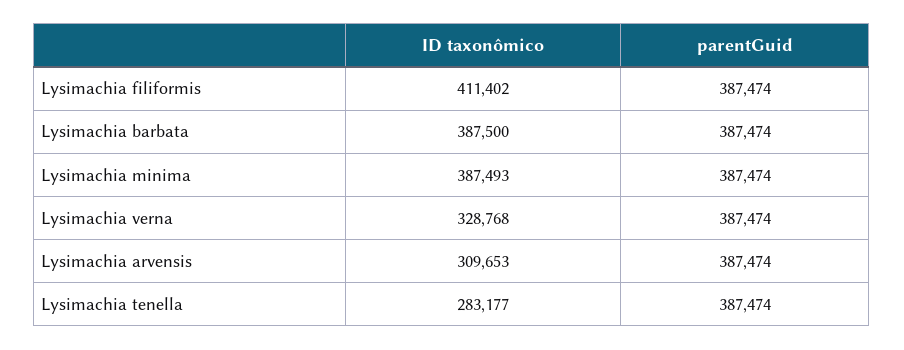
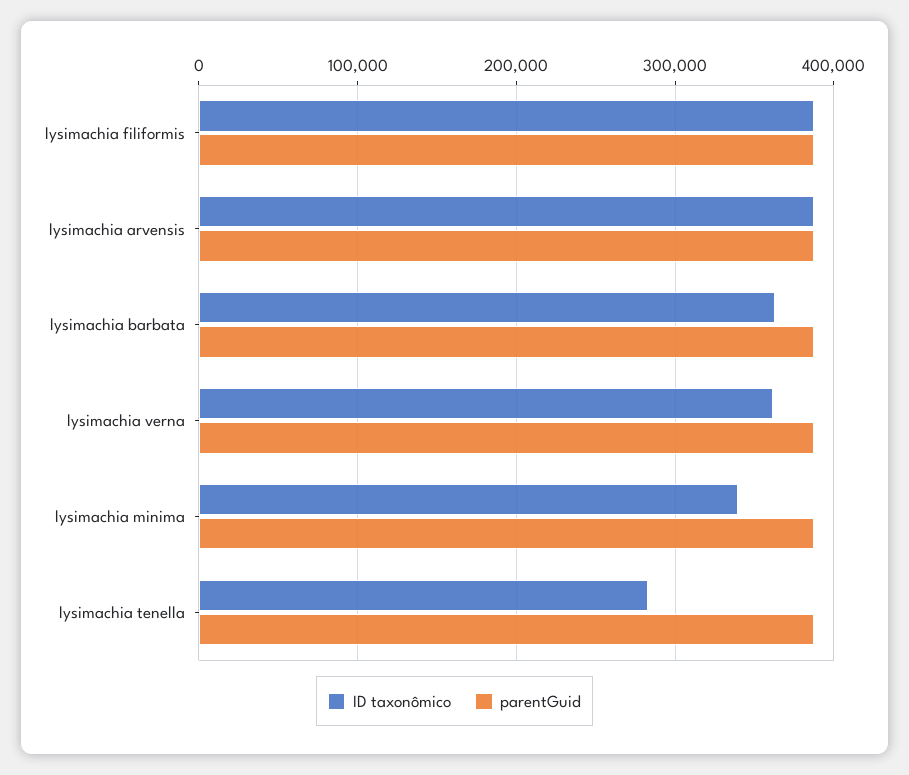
ID taxonômico, Lysimachia filiformis: 411402 -> 390000
ID taxonômico, Lysimachia barbata: 387500 -> 360000
ID taxonômico, Lysimachia minima: 387493 -> 340000
ID taxonômico, Lysimachia verna: 328768 -> 360000
ID taxonômico, Lysimachia arvensis: 309653 -> 390000

